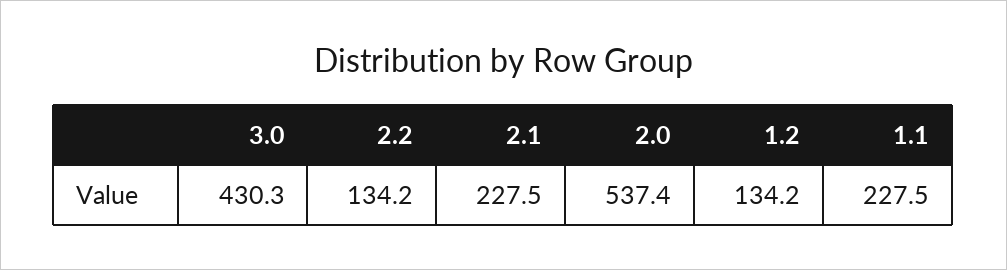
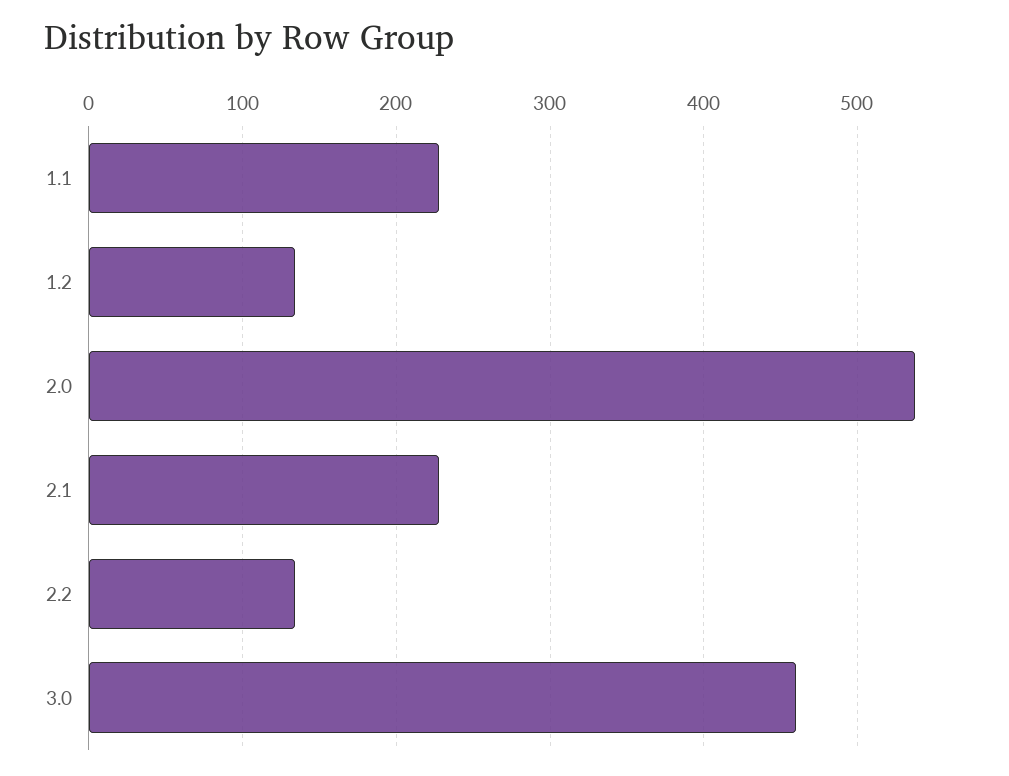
3.0: 430.3 -> 460

